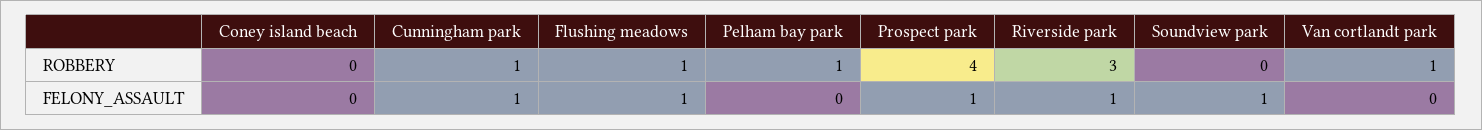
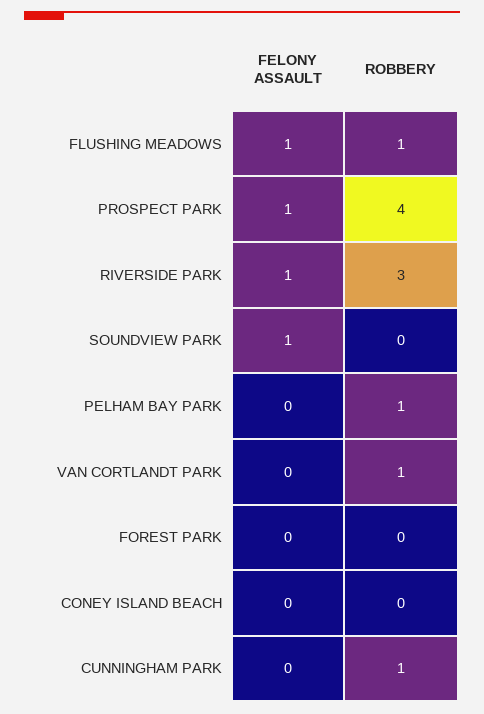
Cunningham park, FELONY_ASSAULT: 1 -> 0
FOREST PARK, FELONY_ASSAULT: none -> 0
FOREST PARK, ROBBERY: none -> 0

